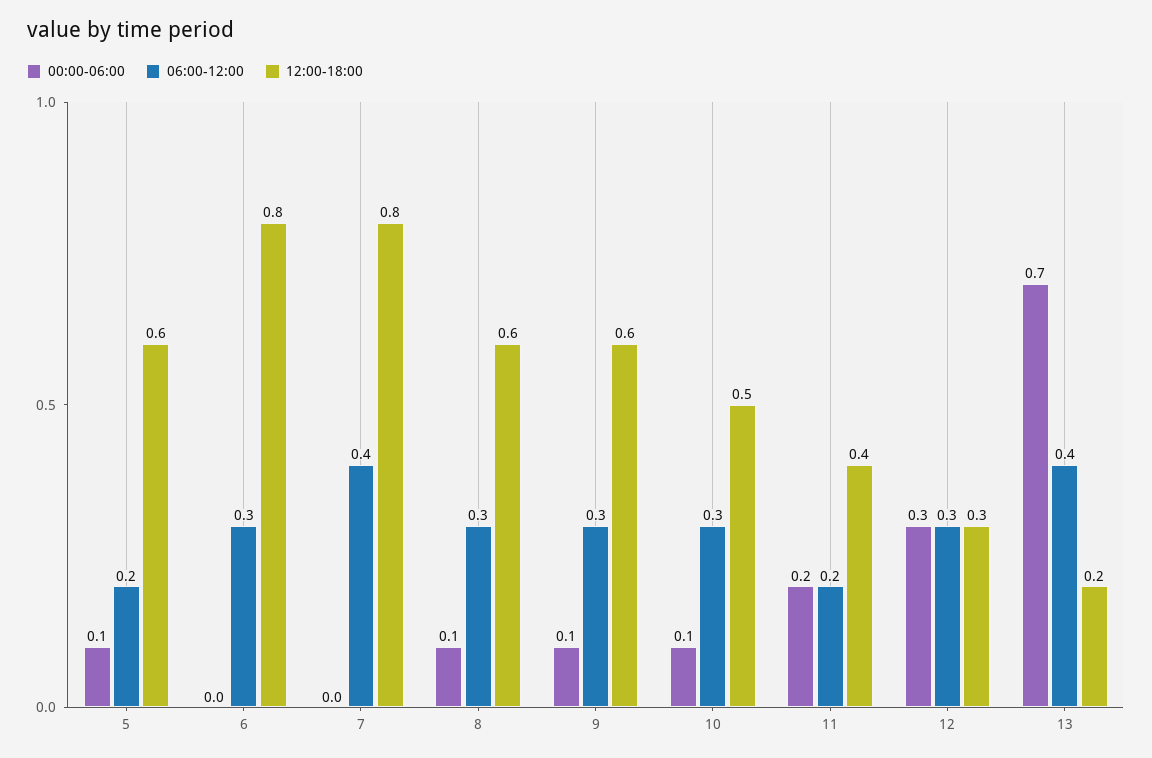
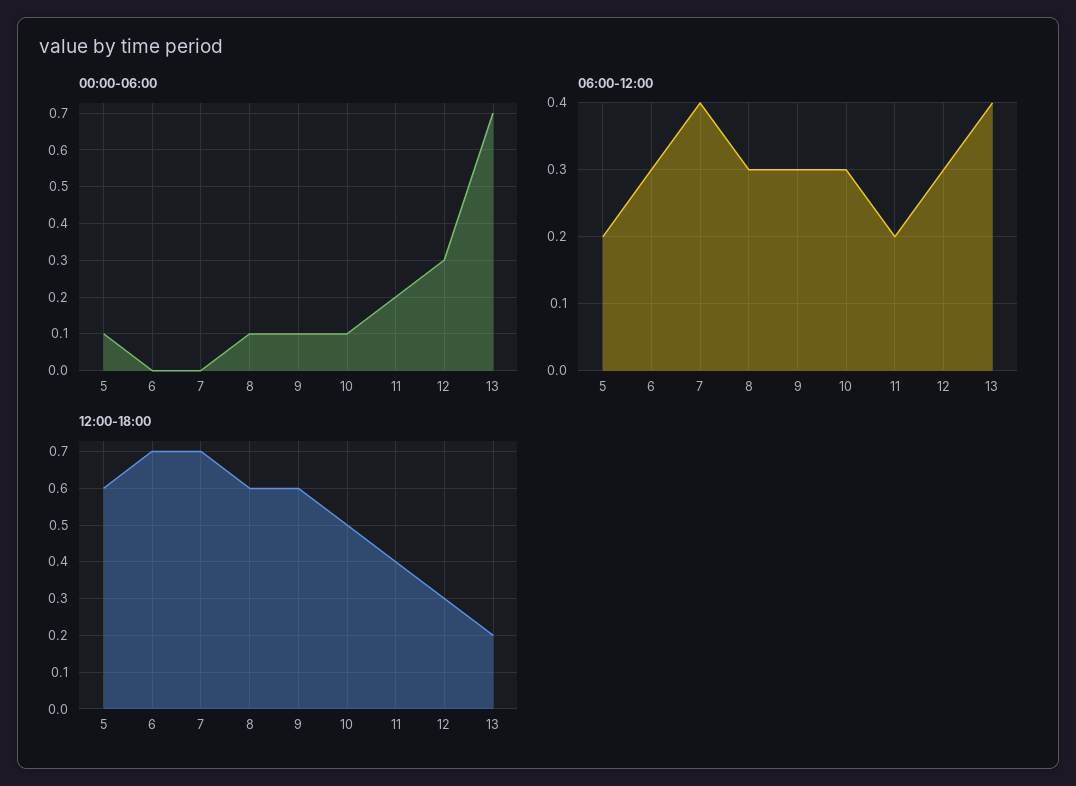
12:00-18:00, 6: 0.8 -> 0.7
12:00-18:00, 7: 0.8 -> 0.7

